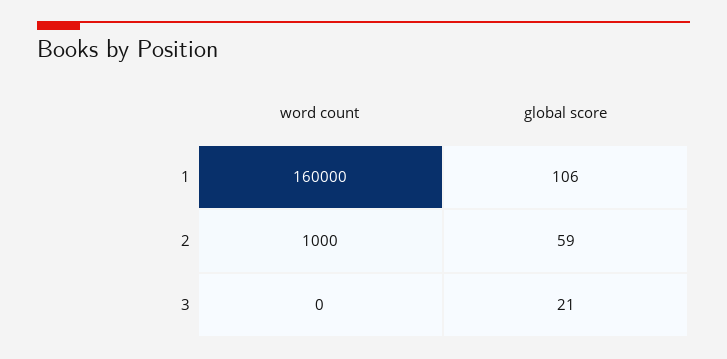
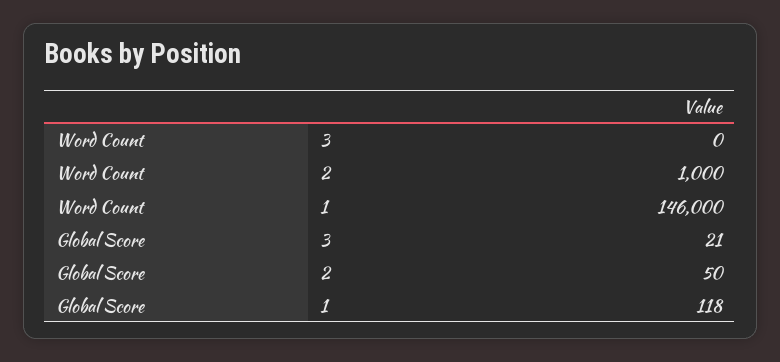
word count, 1: 160000 -> 146000
global score, 1: 106 -> 118
global score, 2: 59 -> 50

